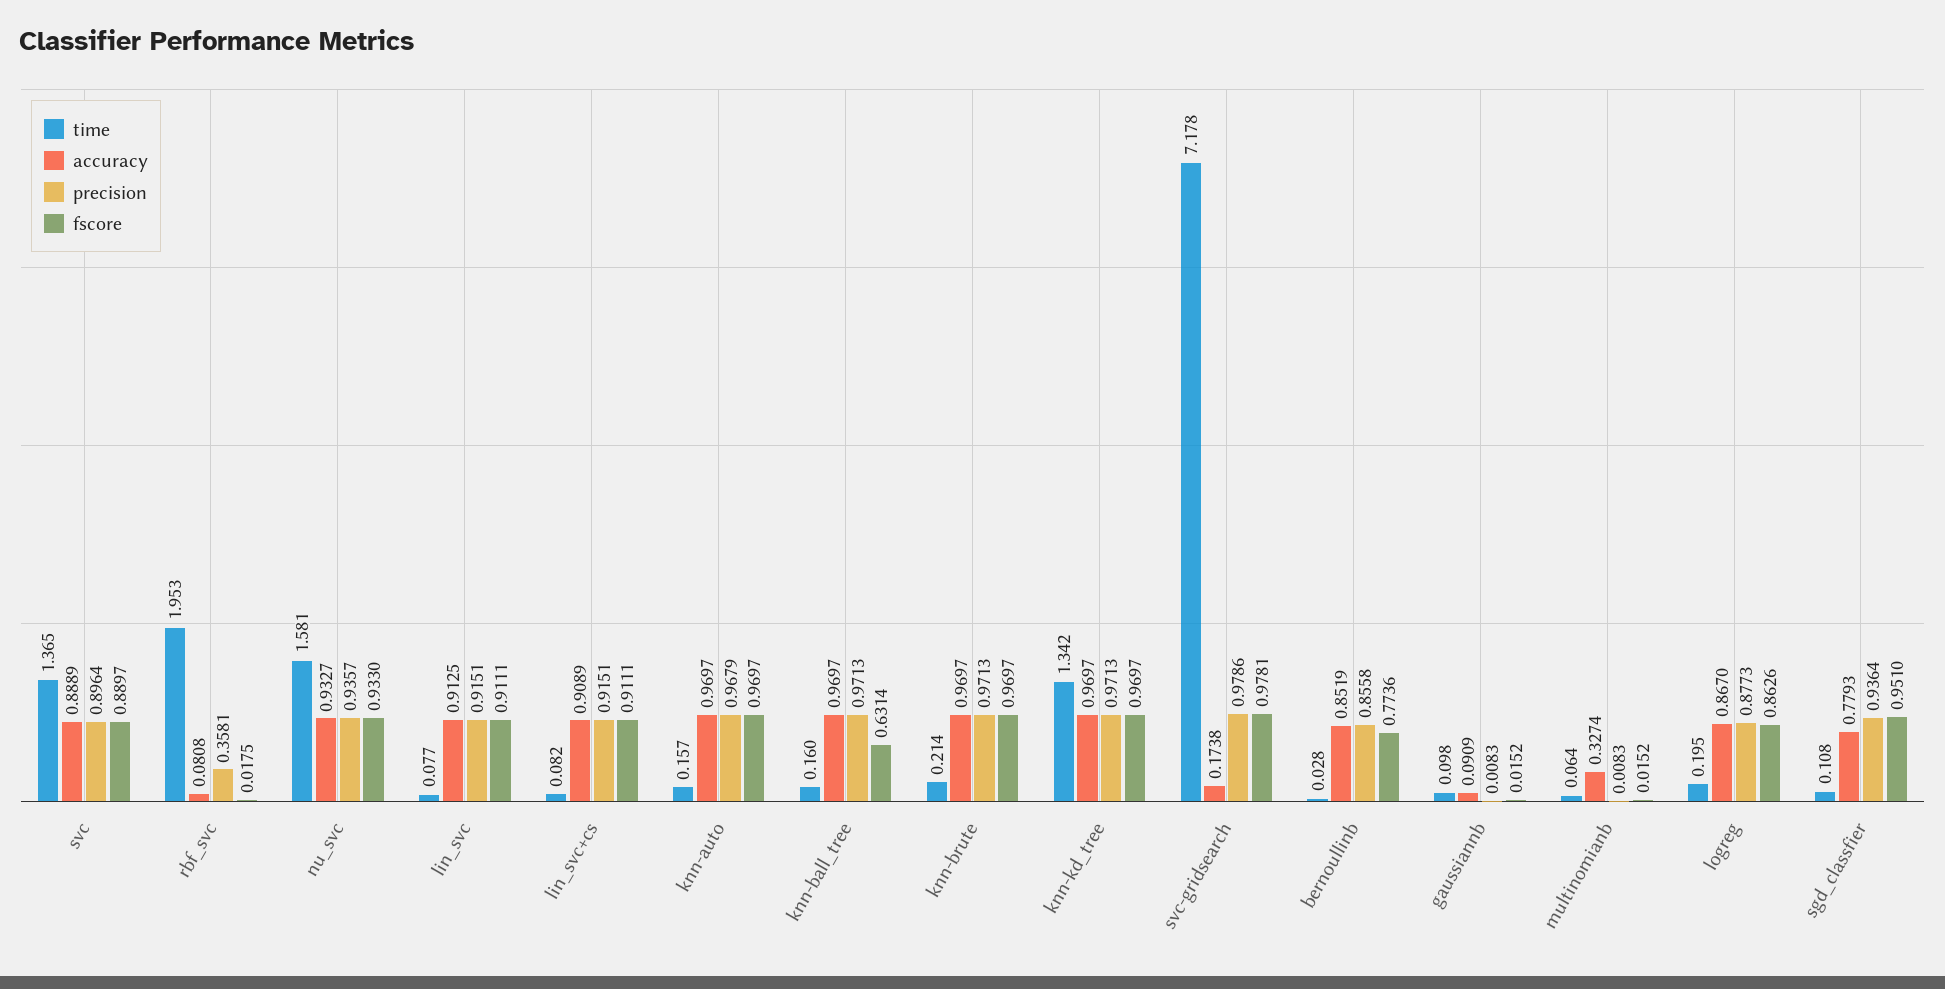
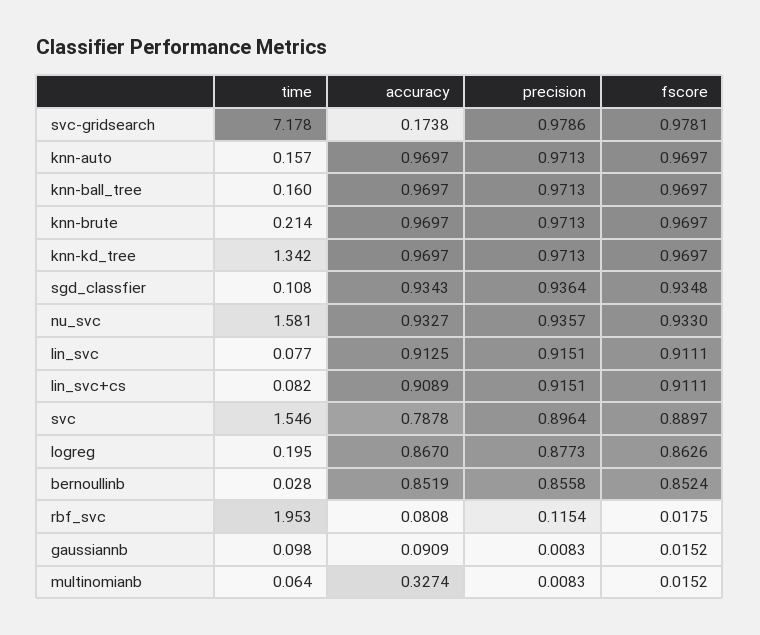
time, svc: 1.365 -> 1.546
accuracy, svc: 0.8889 -> 0.7878
precision, rbf_svc: 0.3581 -> 0.1154
precision, knn-auto: 0.9679 -> 0.9713
fscore, knn-ball_tree: 0.6314 -> 0.9697
fscore, bernoullinb: 0.7736 -> 0.8524
accuracy, sgd_classfier: 0.7793 -> 0.9343
fscore, sgd_classfier: 0.951 -> 0.9348

